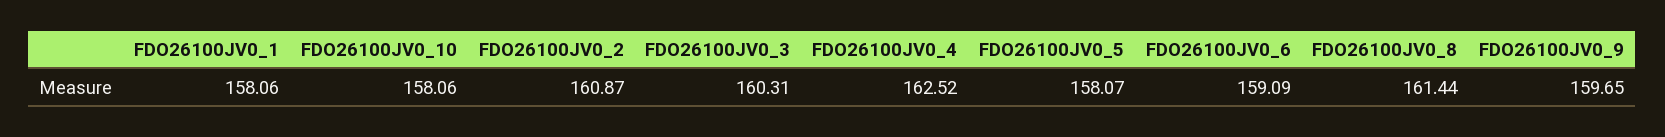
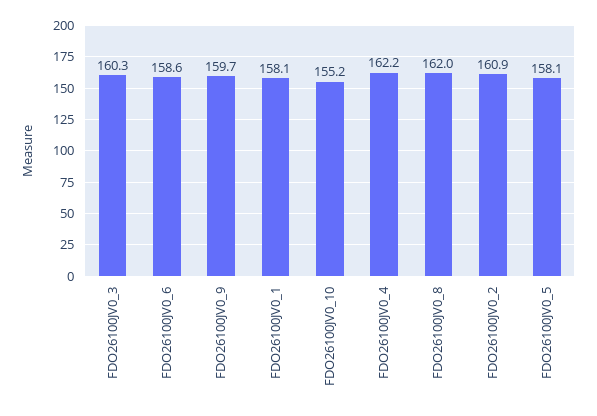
FDO26100JV0_10: 158.06 -> 155.2
FDO26100JV0_4: 162.52 -> 162.2
FDO26100JV0_6: 159.09 -> 158.6
FDO26100JV0_8: 161.44 -> 162

